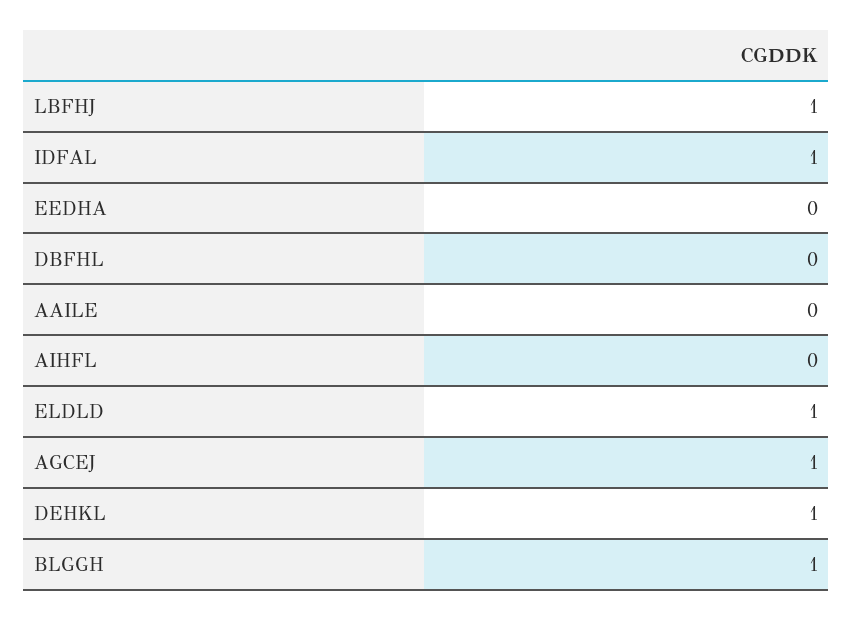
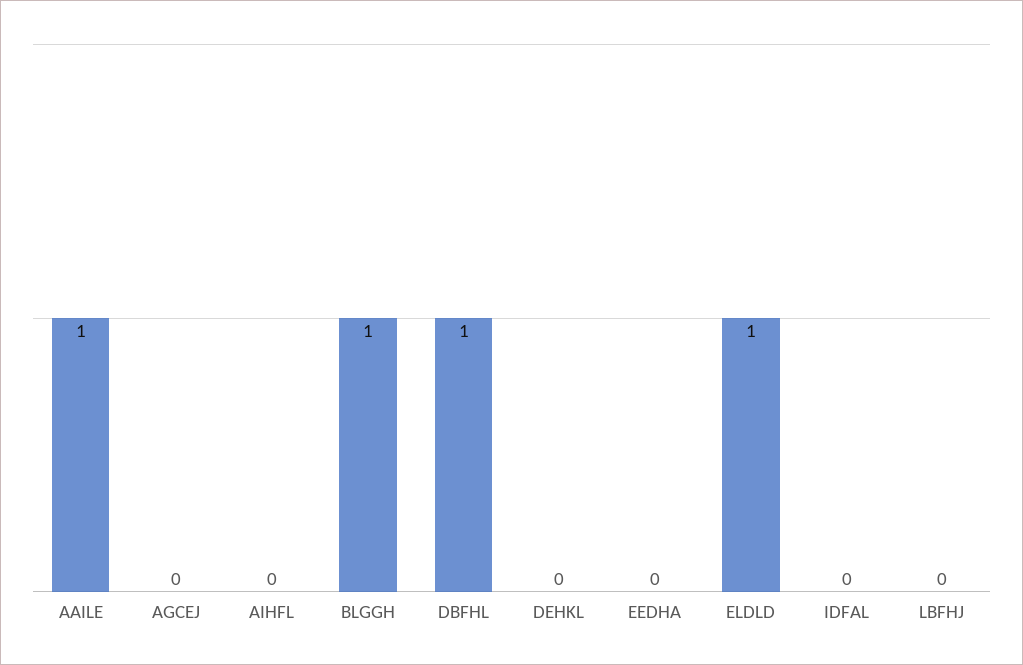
LBFHJ: 1 -> 0
IDFAL: 1 -> 0
DBFHL: 0 -> 1
AAILE: 0 -> 1
AGCEJ: 1 -> 0
DEHKL: 1 -> 0

